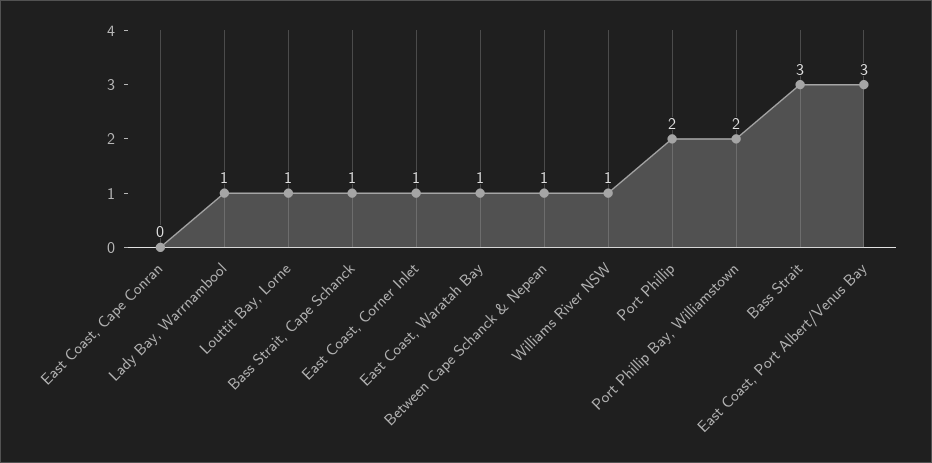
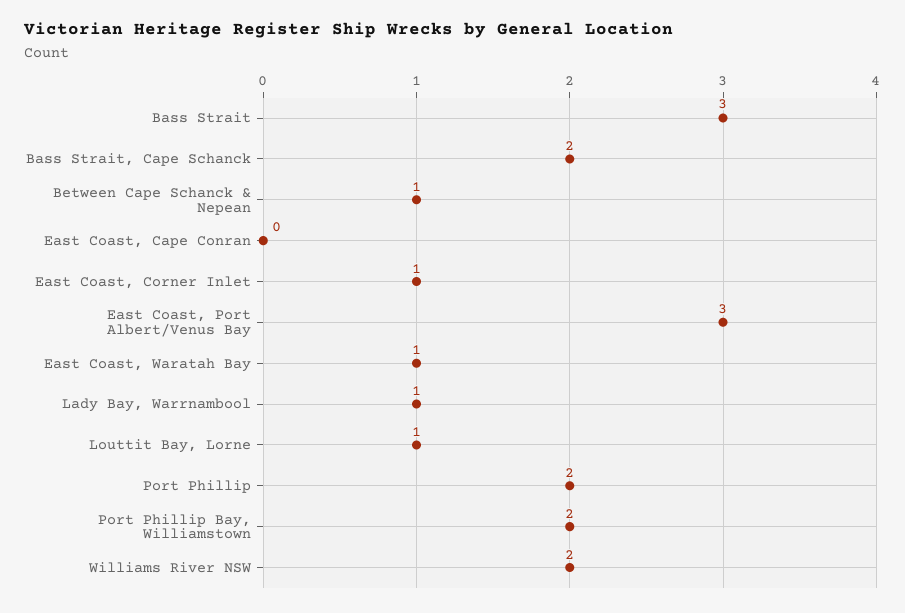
Bass Strait, Cape Schanck: 1 -> 2
Williams River NSW: 1 -> 2

